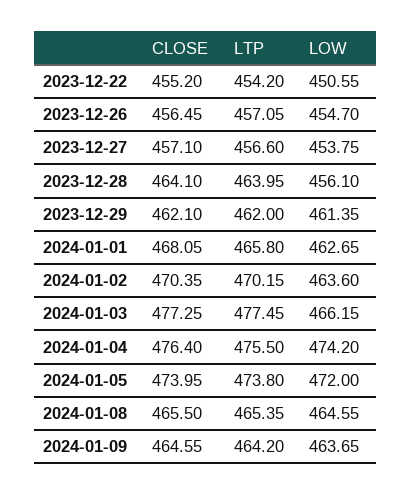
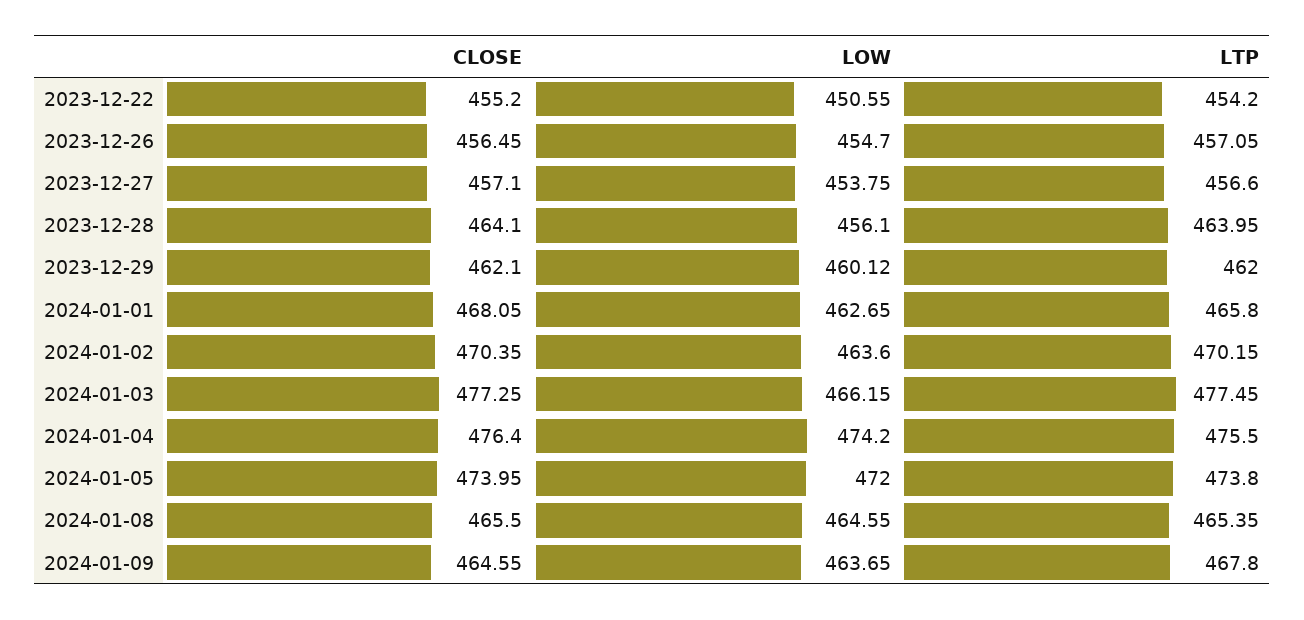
LOW, 2023-12-29: 461.35 -> 460.12
LTP, 2024-01-09: 464.2 -> 467.8

